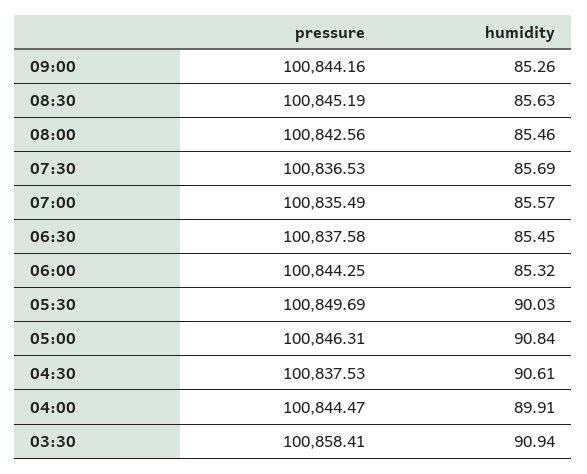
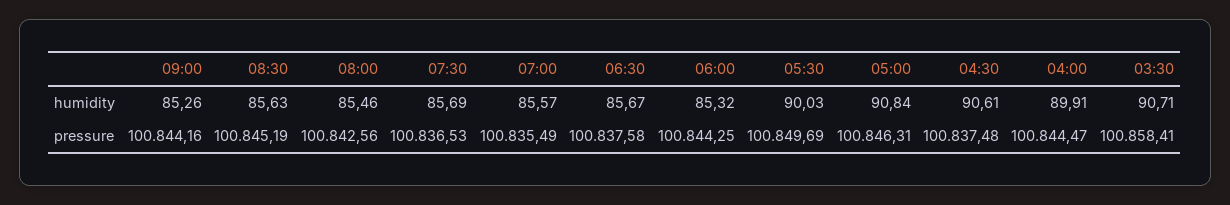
humidity, 06:30: 85.45 -> 85.67
pressure, 04:30: 100837.53 -> 100837.48
humidity, 03:30: 90.94 -> 90.71

